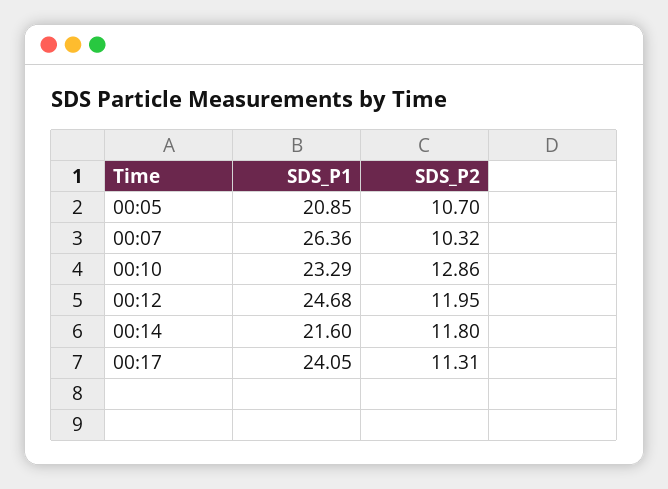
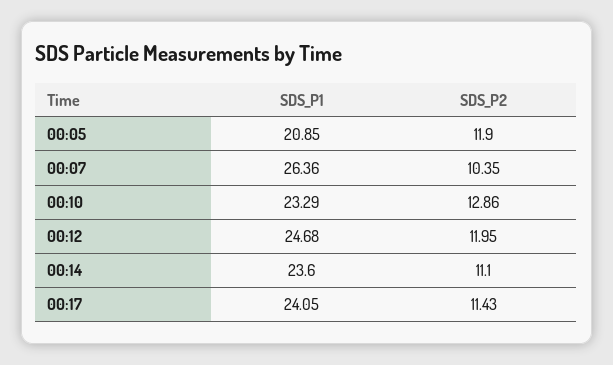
SDS_P2, 00:05: 10.7 -> 11.9
SDS_P2, 00:07: 10.32 -> 10.35
SDS_P1, 00:14: 21.6 -> 23.6
SDS_P2, 00:14: 11.8 -> 11.1
SDS_P2, 00:17: 11.31 -> 11.43

